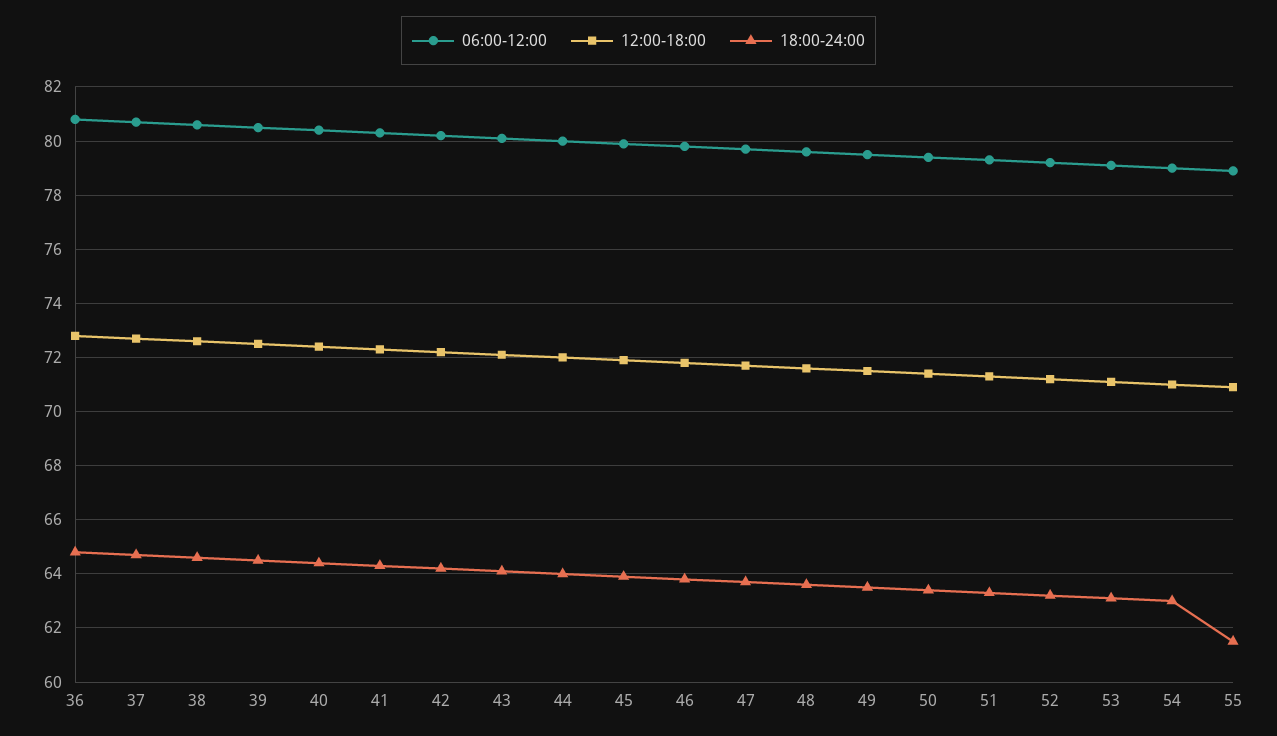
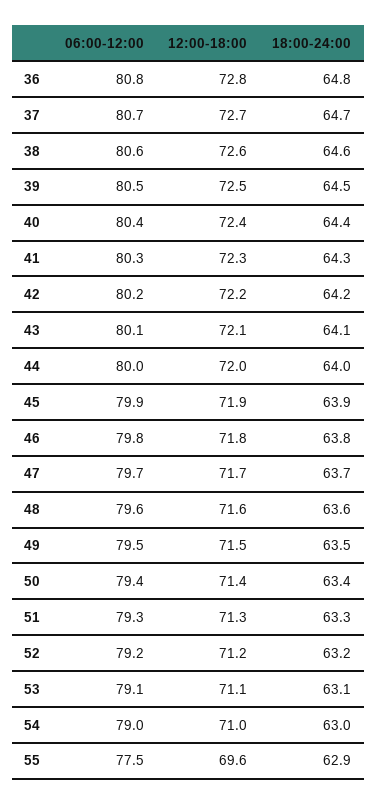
06:00-12:00, 55: 79 -> 77.5
12:00-18:00, 55: 71 -> 69.6
18:00-24:00, 55: 61.5 -> 62.9

